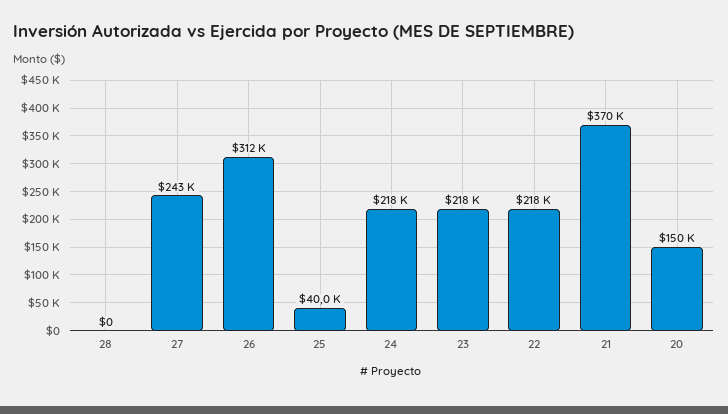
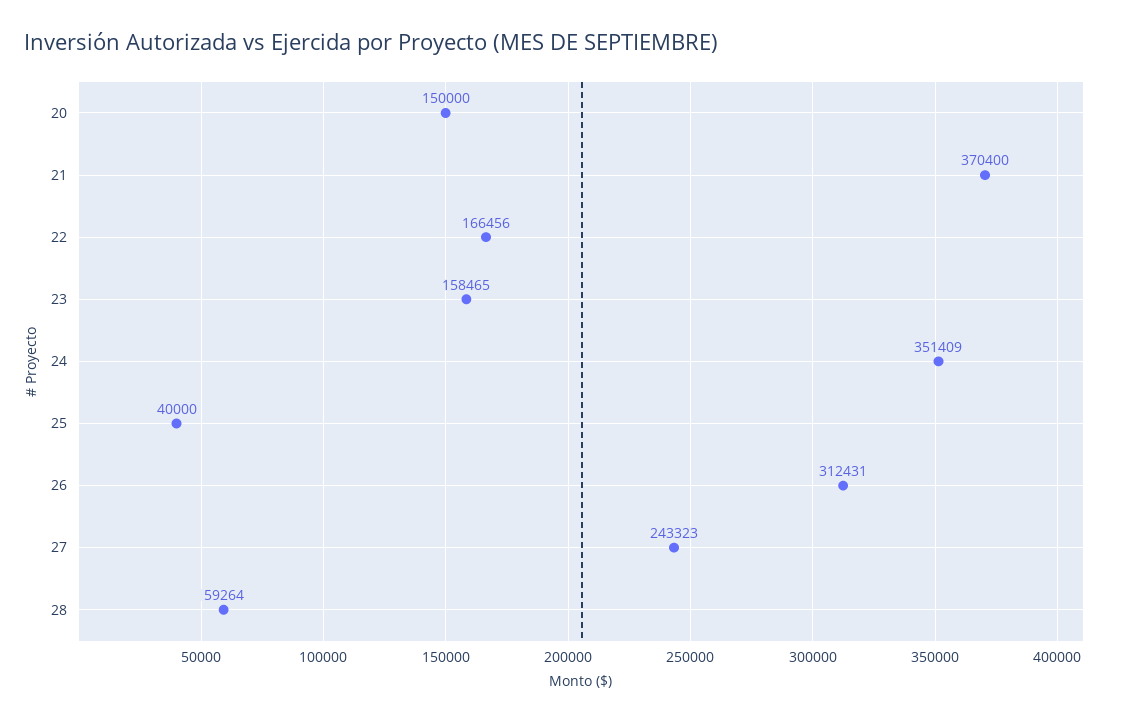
28: 0 -> 59264
24: 218000 -> 351409
23: 218000 -> 158465
22: 218000 -> 166456

